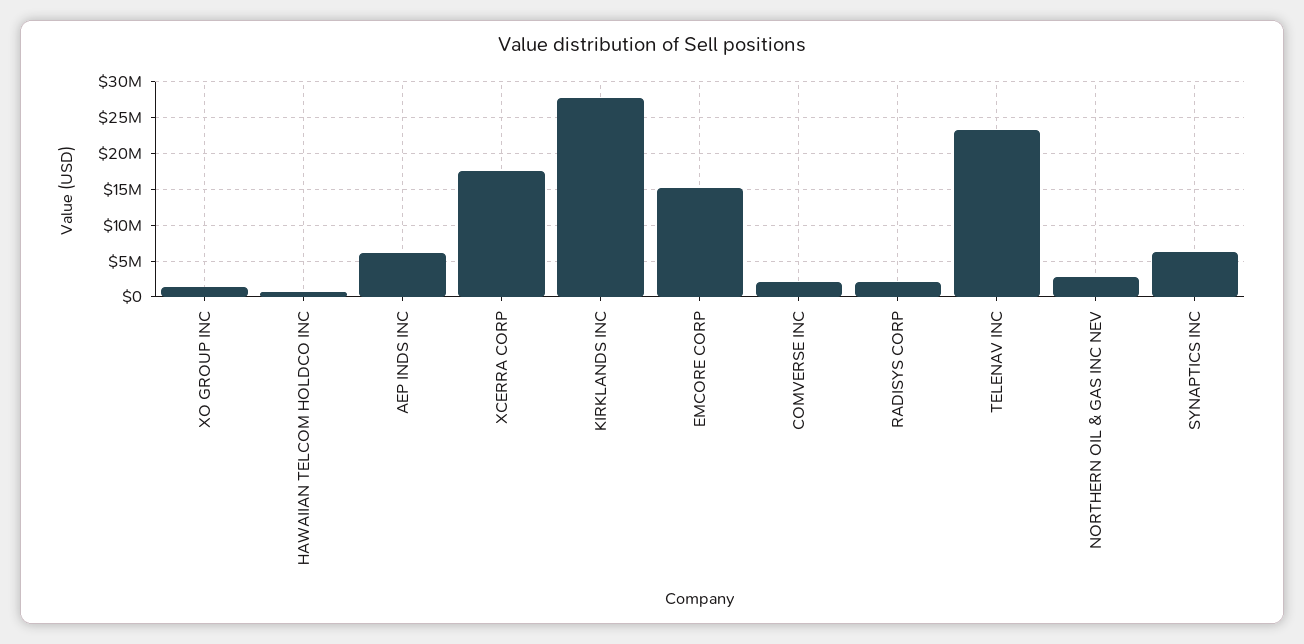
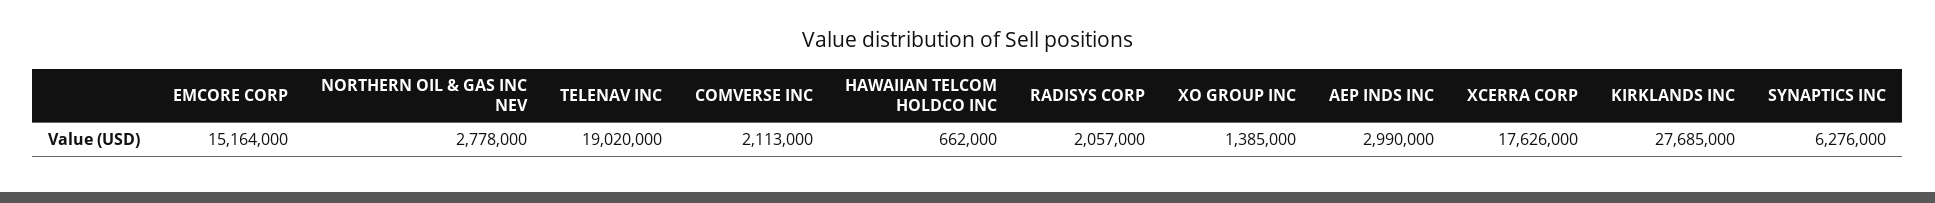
AEP INDS INC: 6000000 -> 2990000
TELENAV INC: 23000000 -> 19020000

